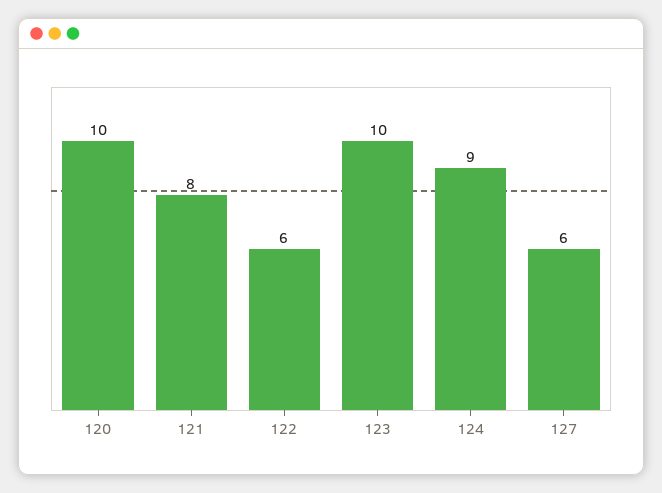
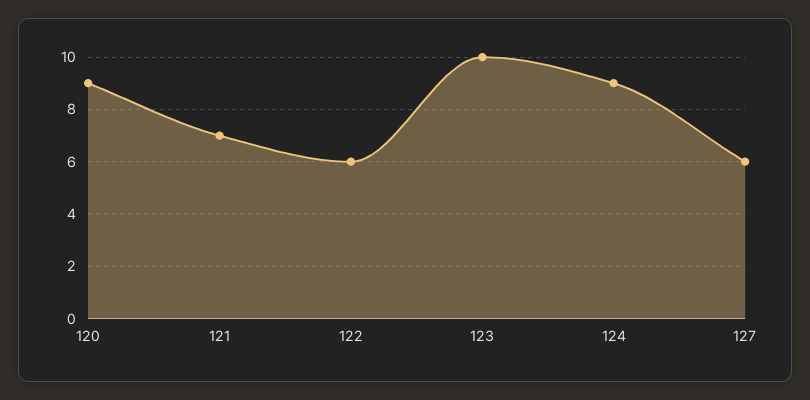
120: 10 -> 9
121: 8 -> 7

